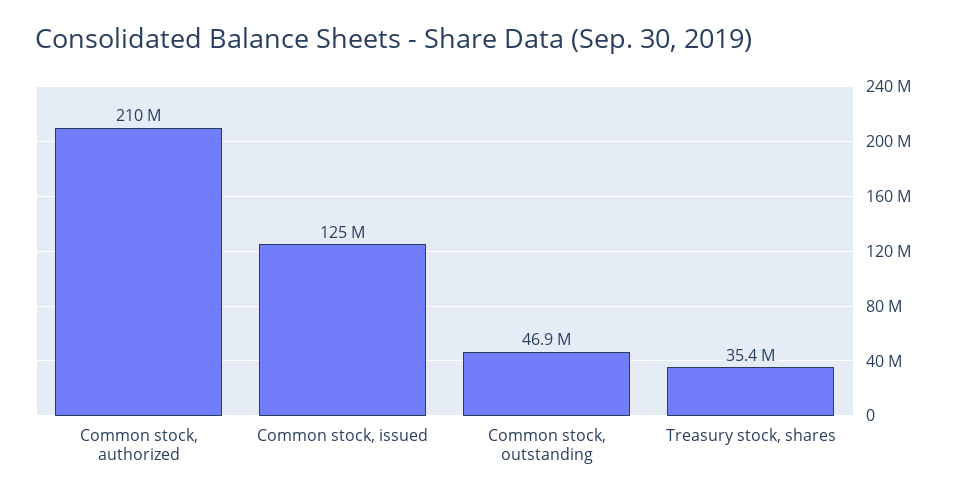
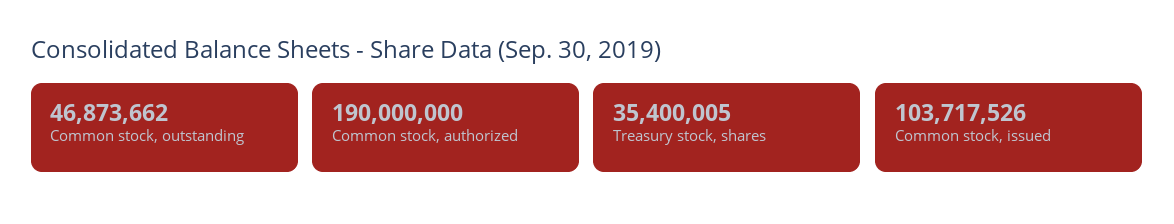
Common stock, authorized: 210000000 -> 190000000
Common stock, issued: 125000000 -> 103717526

